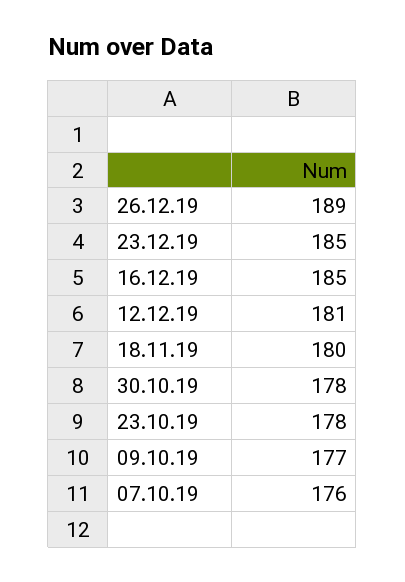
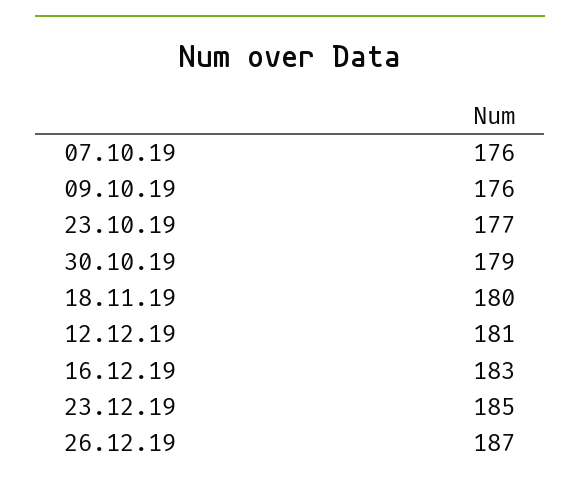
26.12.19: 189 -> 187
16.12.19: 185 -> 183
30.10.19: 178 -> 179
23.10.19: 178 -> 177
09.10.19: 177 -> 176

